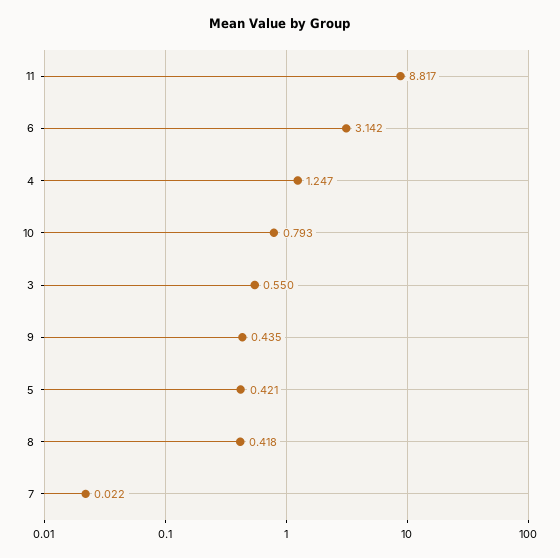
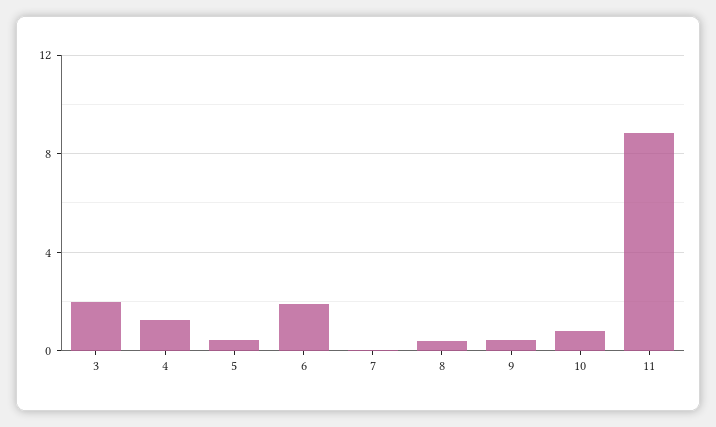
6: 3.142 -> 2
3: 0.55 -> 2

